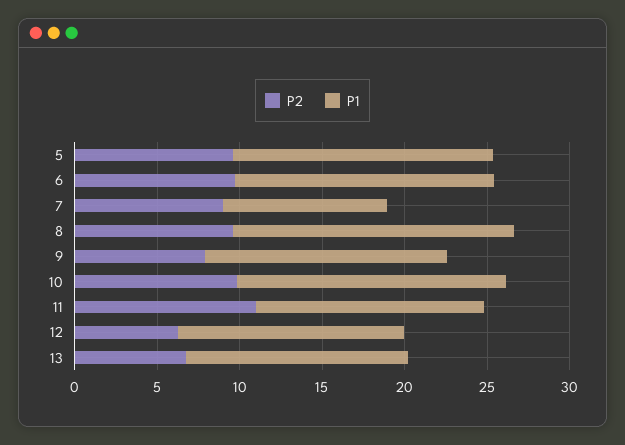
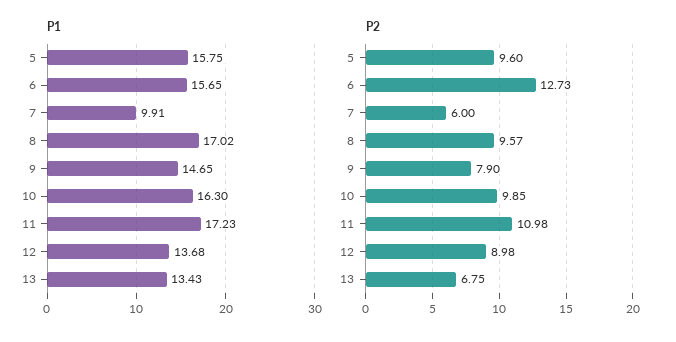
P2, 6: 10 -> 12.73
P2, 7: 9 -> 6
P1, 11: 14 -> 17.23
P2, 12: 6 -> 8.98

